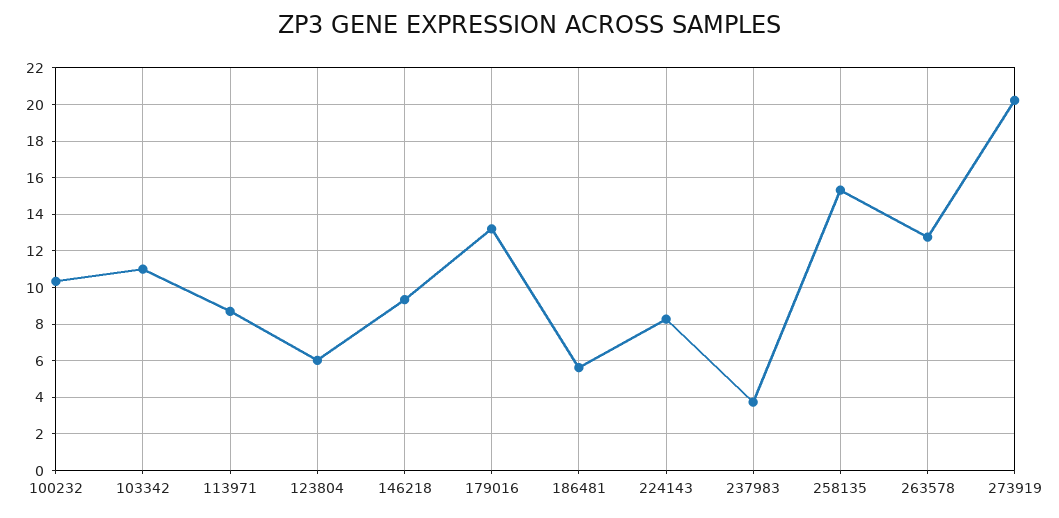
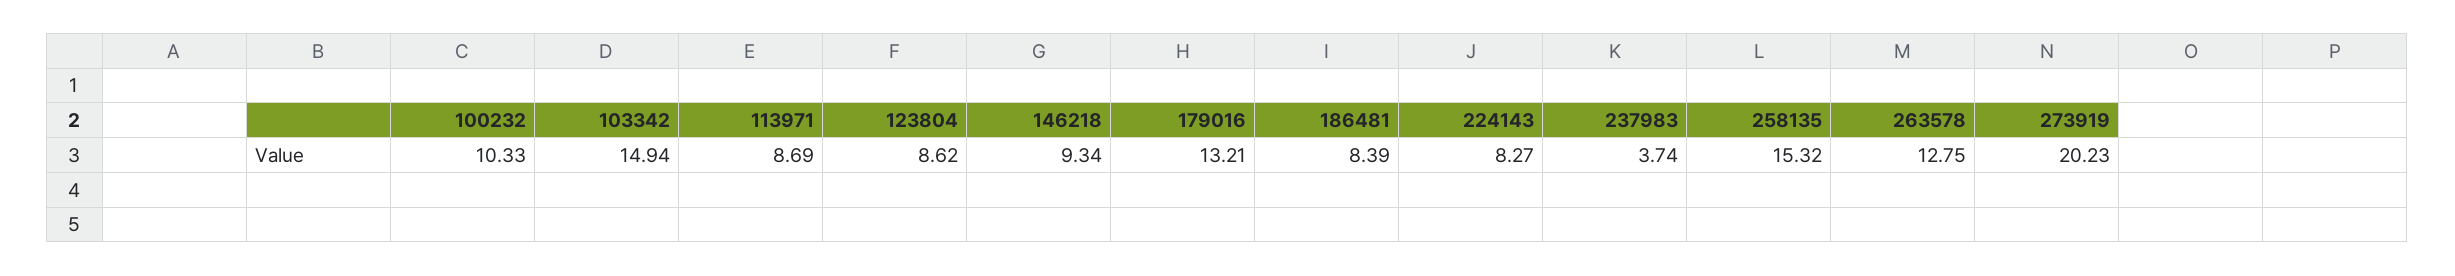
103342: 11 -> 14.94
123804: 6 -> 8.62
186481: 5.5 -> 8.39

